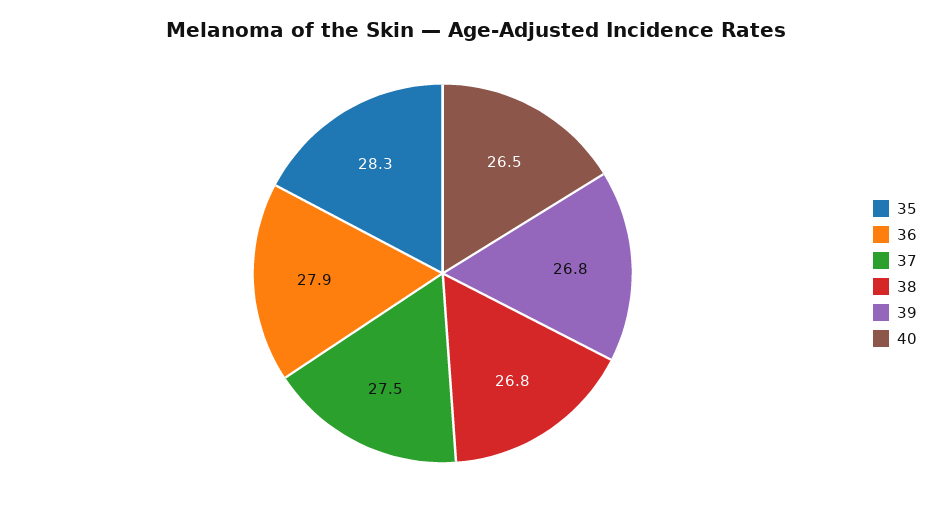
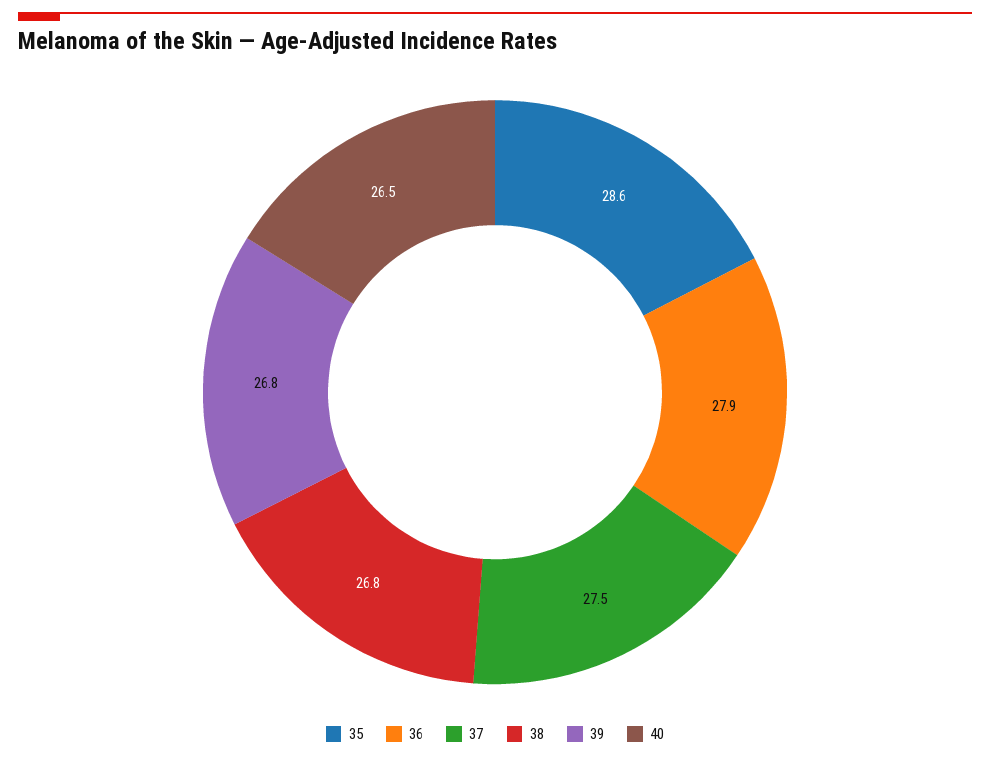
35: 28.3 -> 28.6

